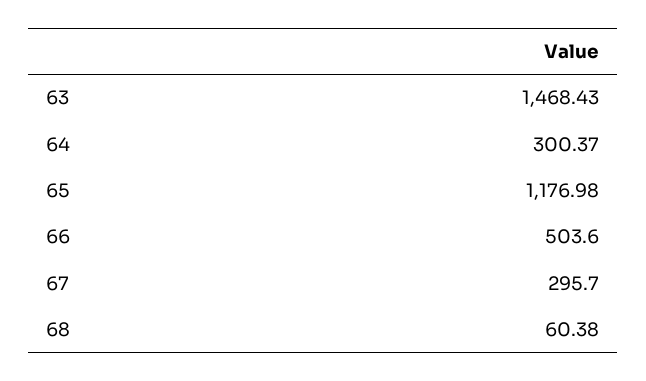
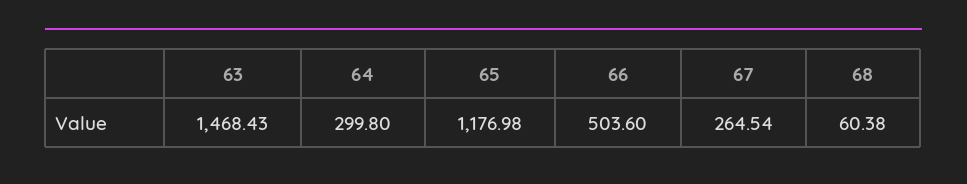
64: 300.37 -> 299.8
67: 295.7 -> 264.54

